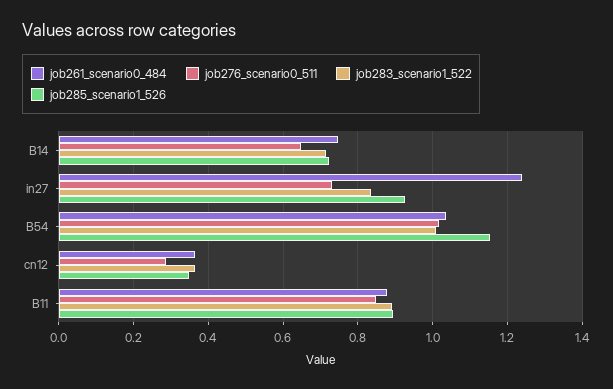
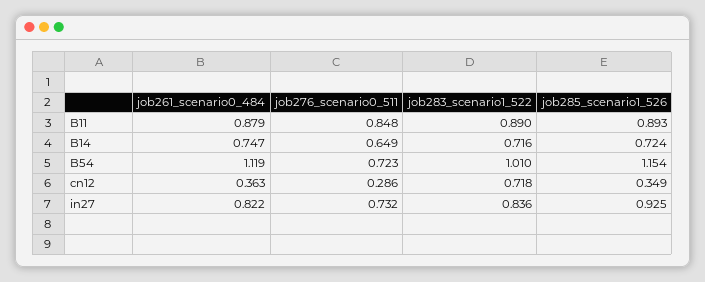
job261_scenario0_484, in27: 1.24 -> 0.822
job261_scenario0_484, B54: 1.04 -> 1.119
job276_scenario0_511, B54: 1.02 -> 0.723
job283_scenario1_522, cn12: 0.36 -> 0.718

